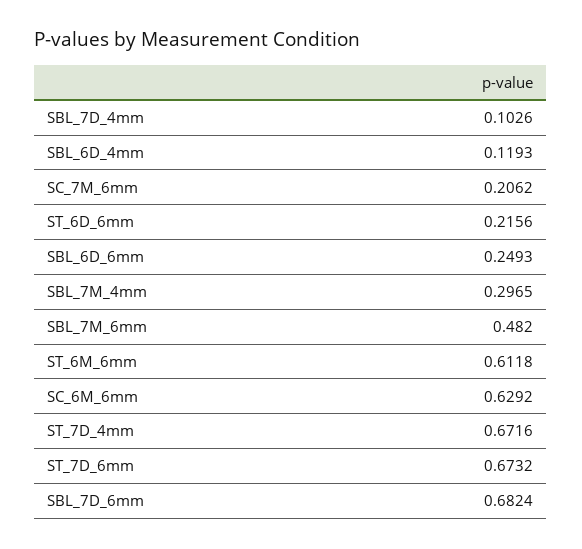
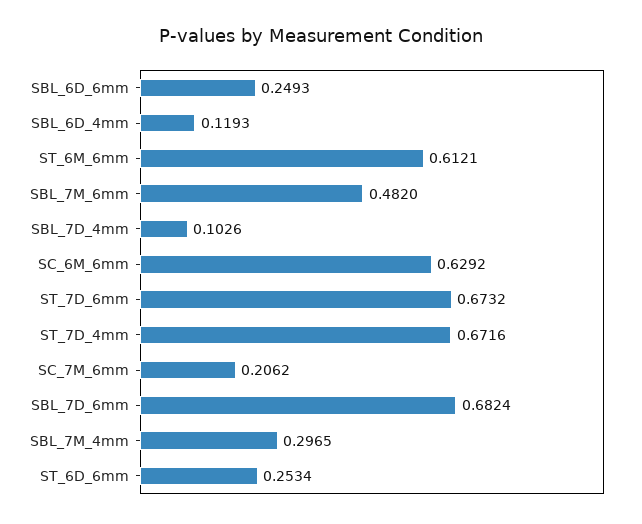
ST_6D_6mm: 0.2156 -> 0.2534
ST_6M_6mm: 0.6118 -> 0.6121

